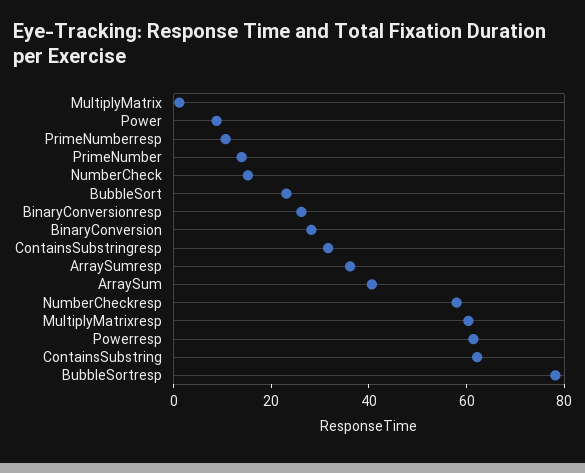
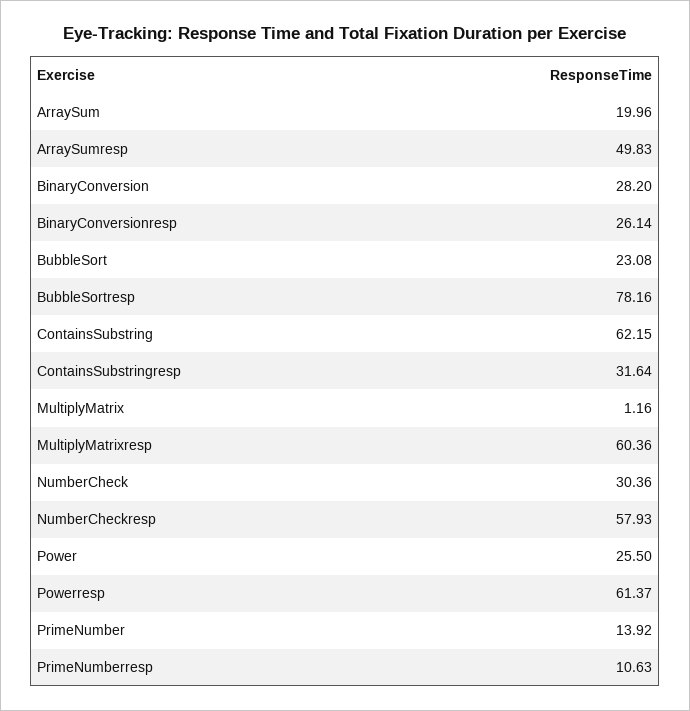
Power: 10 -> 25.5
NumberCheck: 15 -> 30.36
ArraySumresp: 35 -> 49.83
ArraySum: 40 -> 19.96

